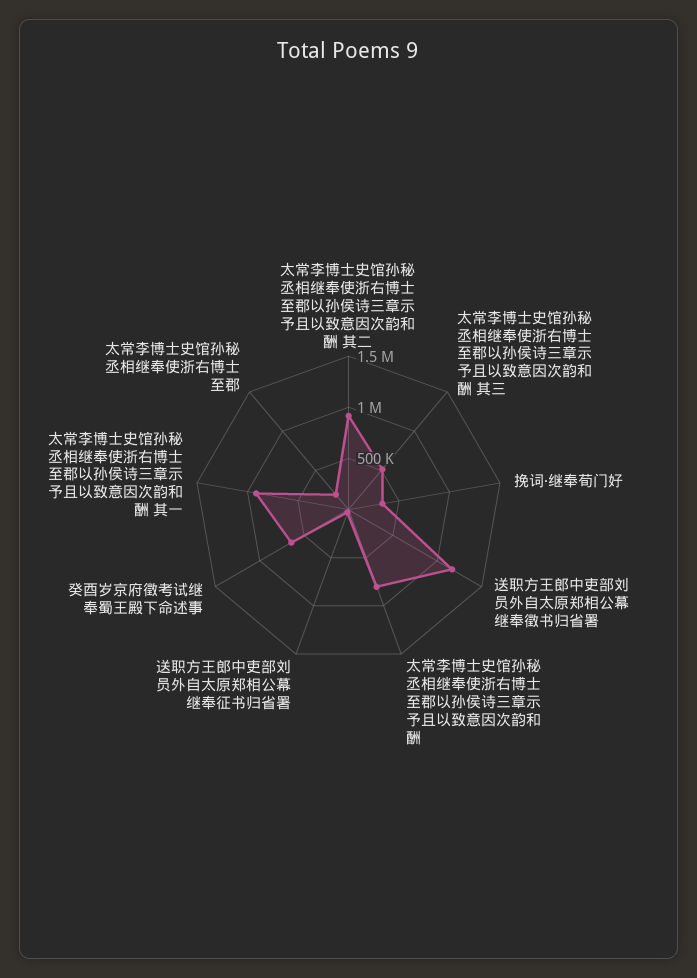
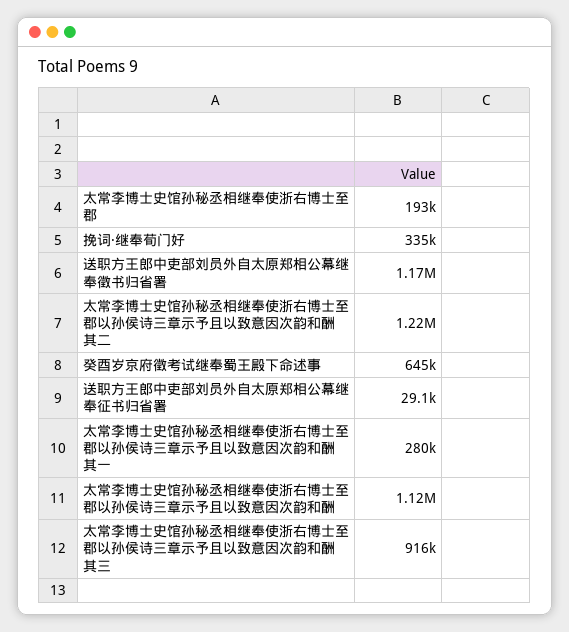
太常李博士史馆孙秘丞相继奉使浙右博士至郡以孙侯诗三章示予且以致意因次韵和酬 其二: 900000 -> 1220000
太常李博士史馆孙秘丞相继奉使浙右博士至郡以孙侯诗三章示予且以致意因次韵和酬 其三: 500000 -> 916000
太常李博士史馆孙秘丞相继奉使浙右博士至郡以孙侯诗三章示予且以致意因次韵和酬: 800000 -> 1120000
太常李博士史馆孙秘丞相继奉使浙右博士至郡以孙侯诗三章示予且以致意因次韵和酬 其一: 900000 -> 280000

